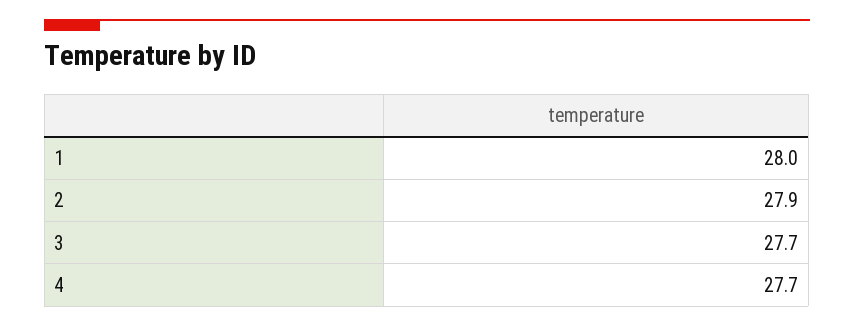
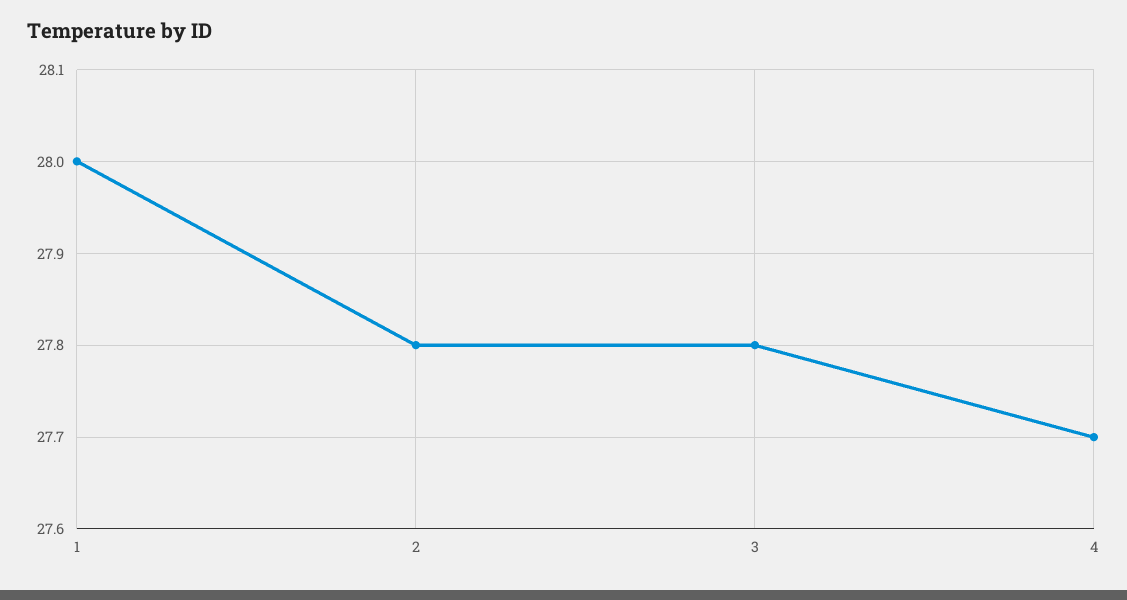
2: 27.9 -> 27.8
3: 27.7 -> 27.8

